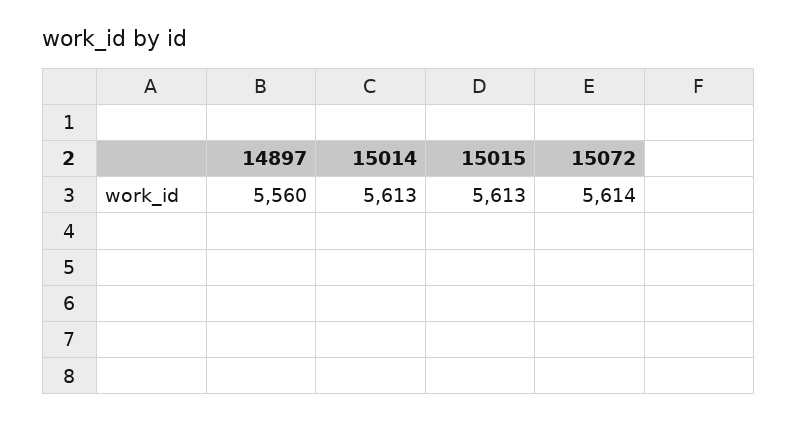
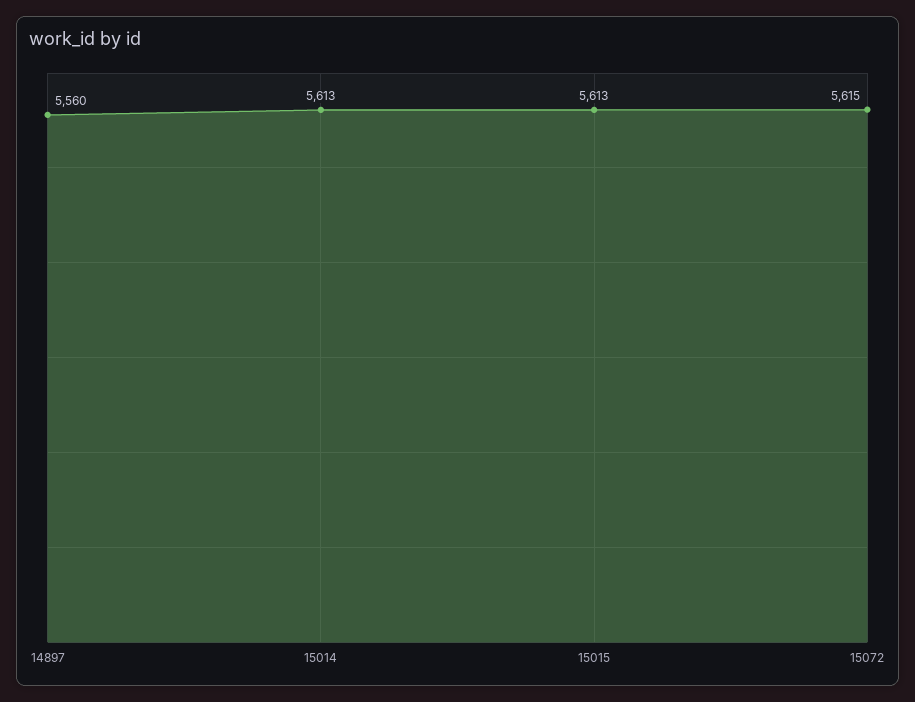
15072: 5614 -> 5615

